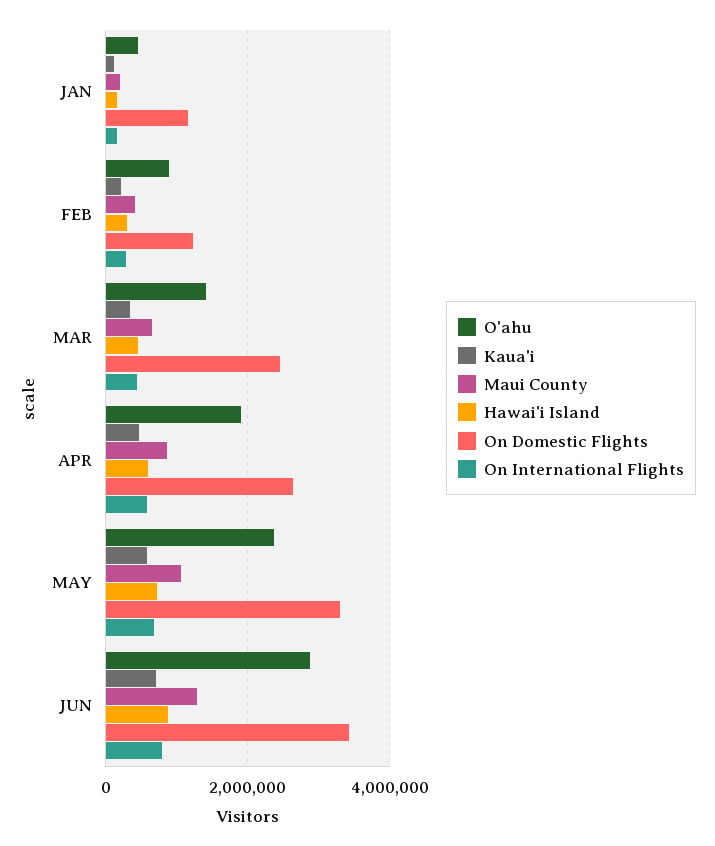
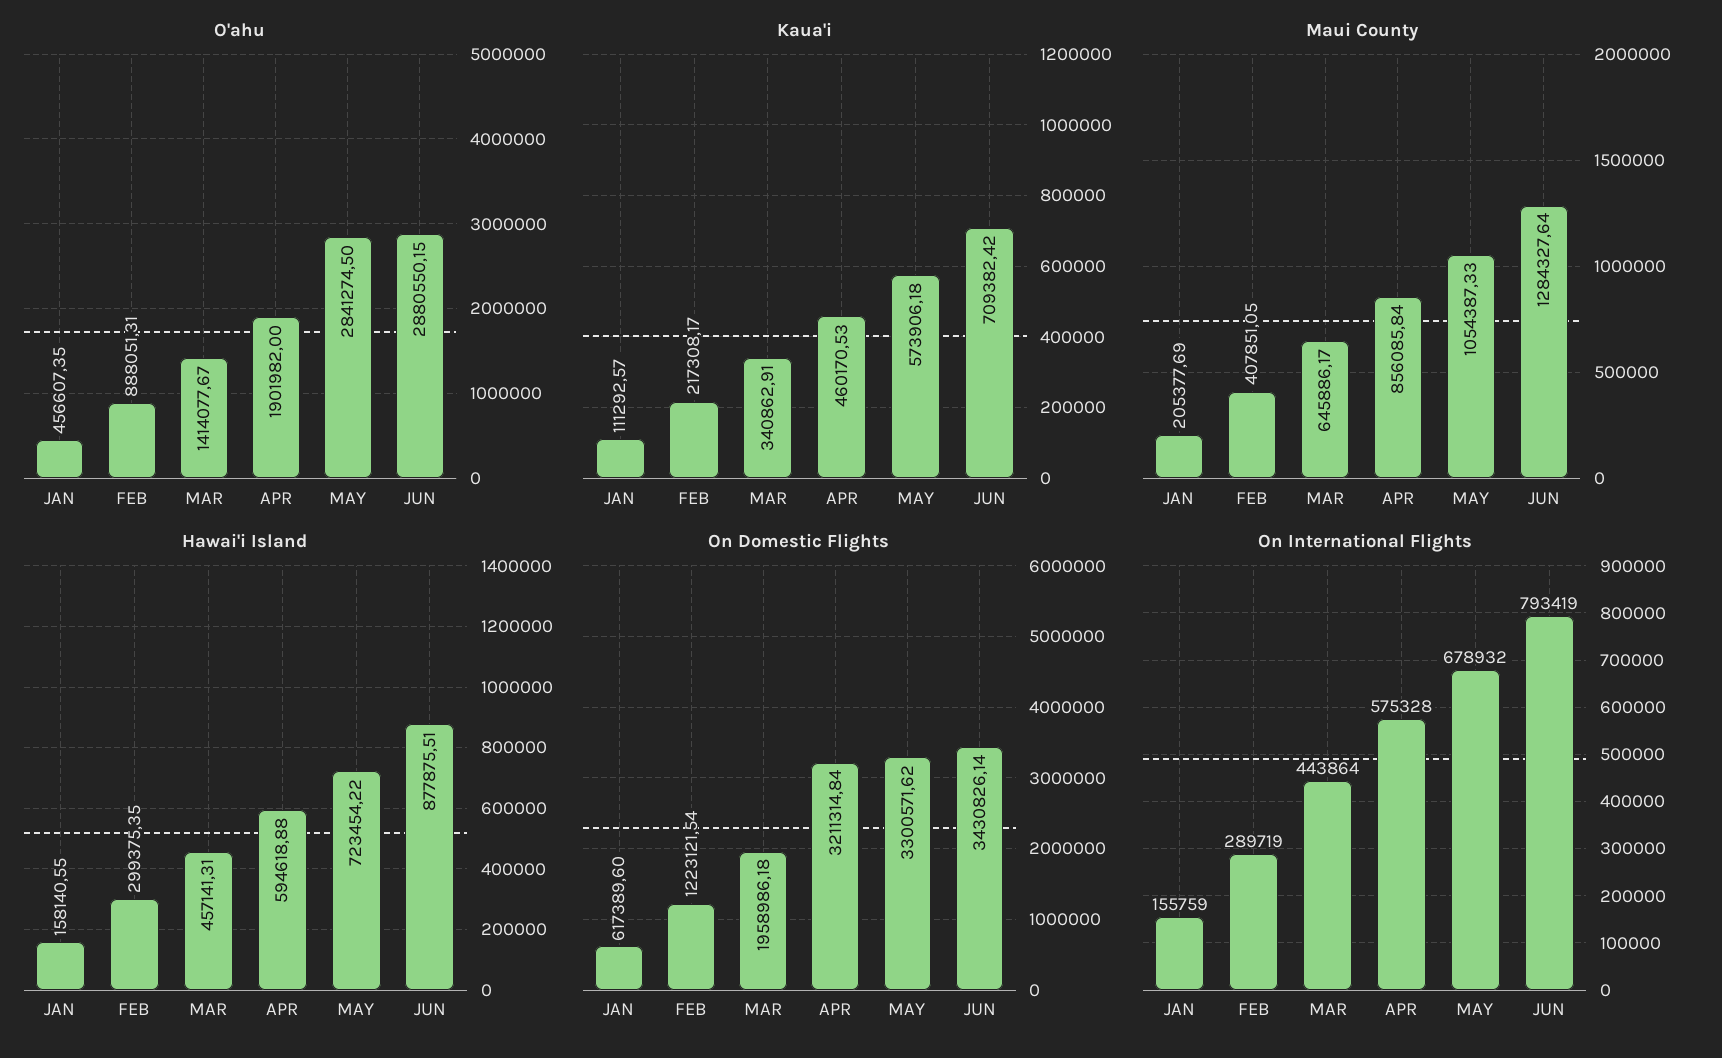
On Domestic Flights, JAN: 1200000 -> 617389.6
On Domestic Flights, MAR: 2400000 -> 1958986.18
On Domestic Flights, APR: 2600000 -> 3211314.84
O'ahu, MAY: 2400000 -> 2841274.5

